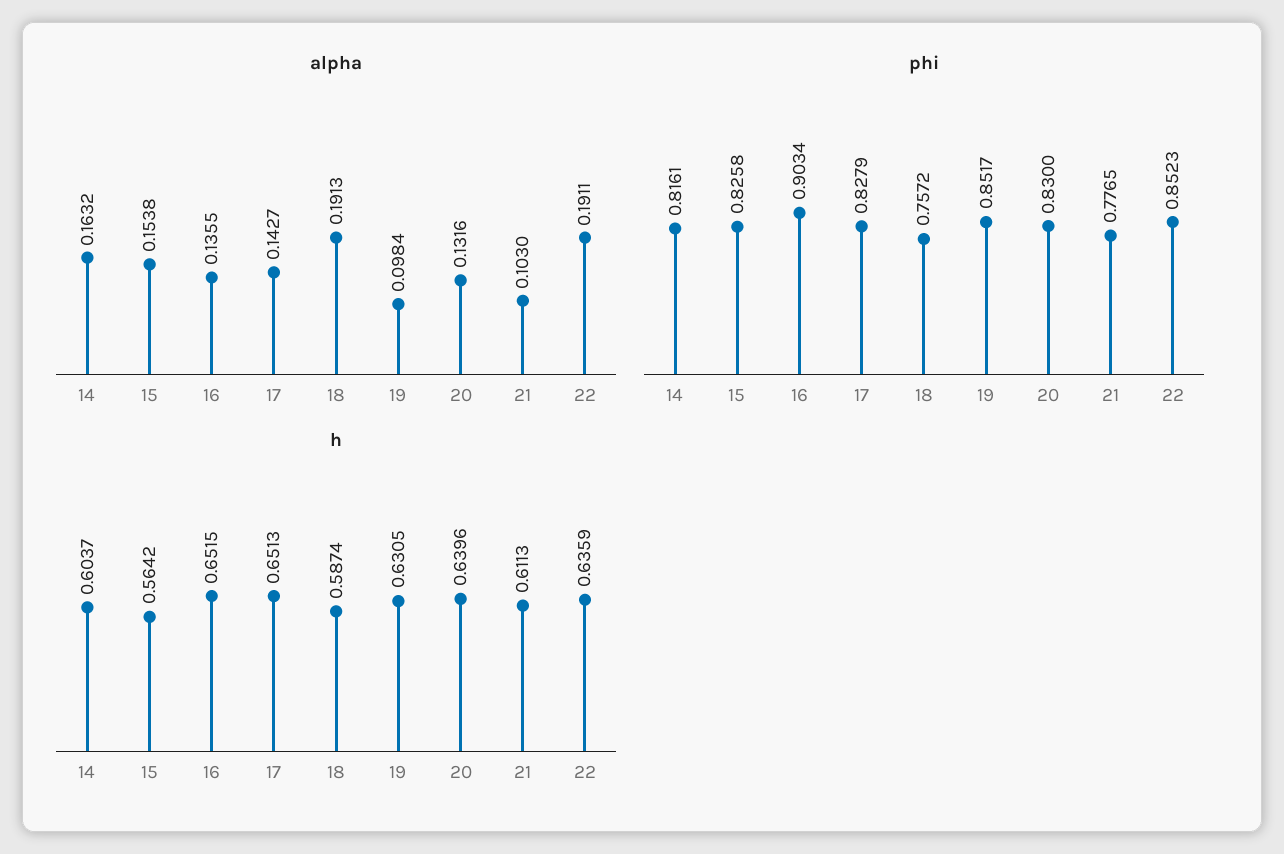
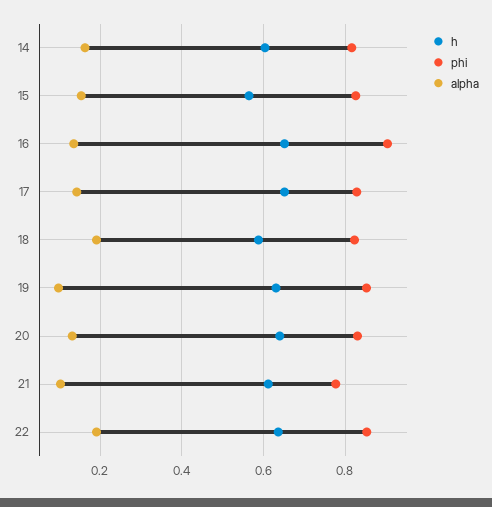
phi, 18: 0.7572 -> 0.82

